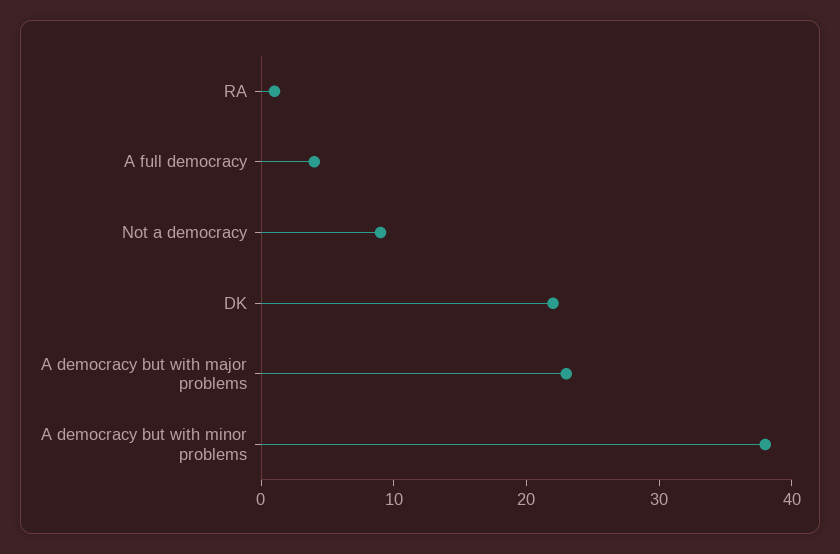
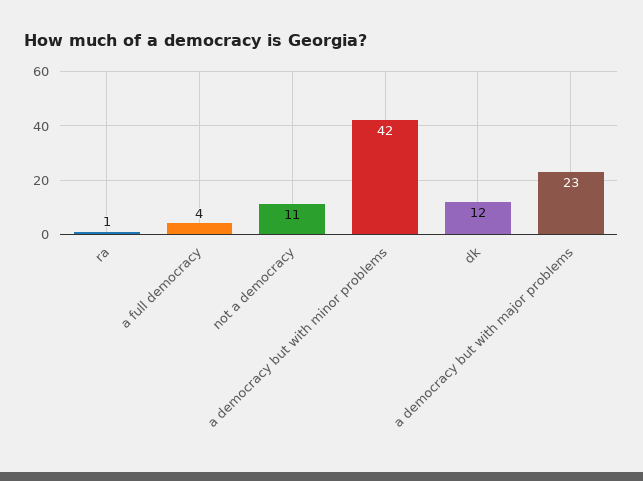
Not a democracy: 9 -> 11
DK: 22 -> 12
A democracy but with minor problems: 38 -> 42

